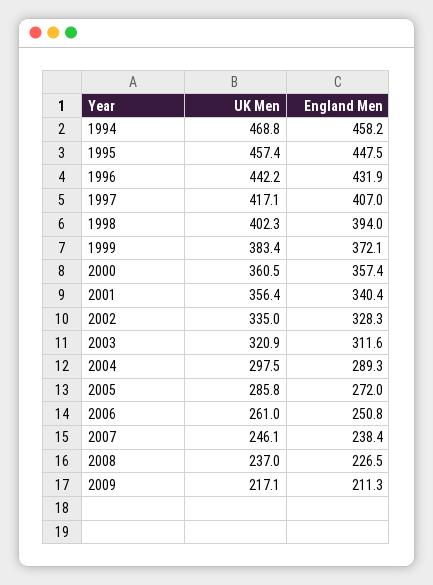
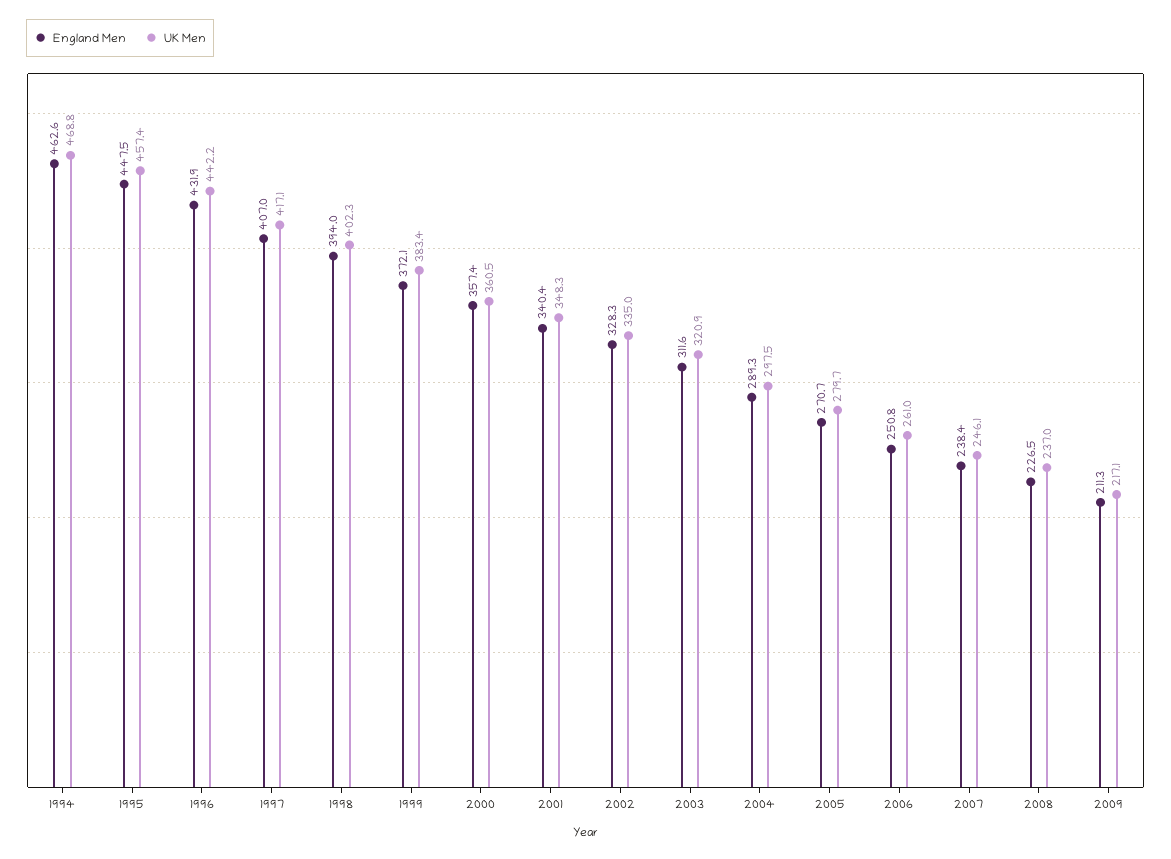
England Men, 1994: 458.2 -> 462.6
UK Men, 2001: 356.4 -> 348.3
UK Men, 2005: 285.8 -> 279.7
England Men, 2005: 272 -> 270.7

